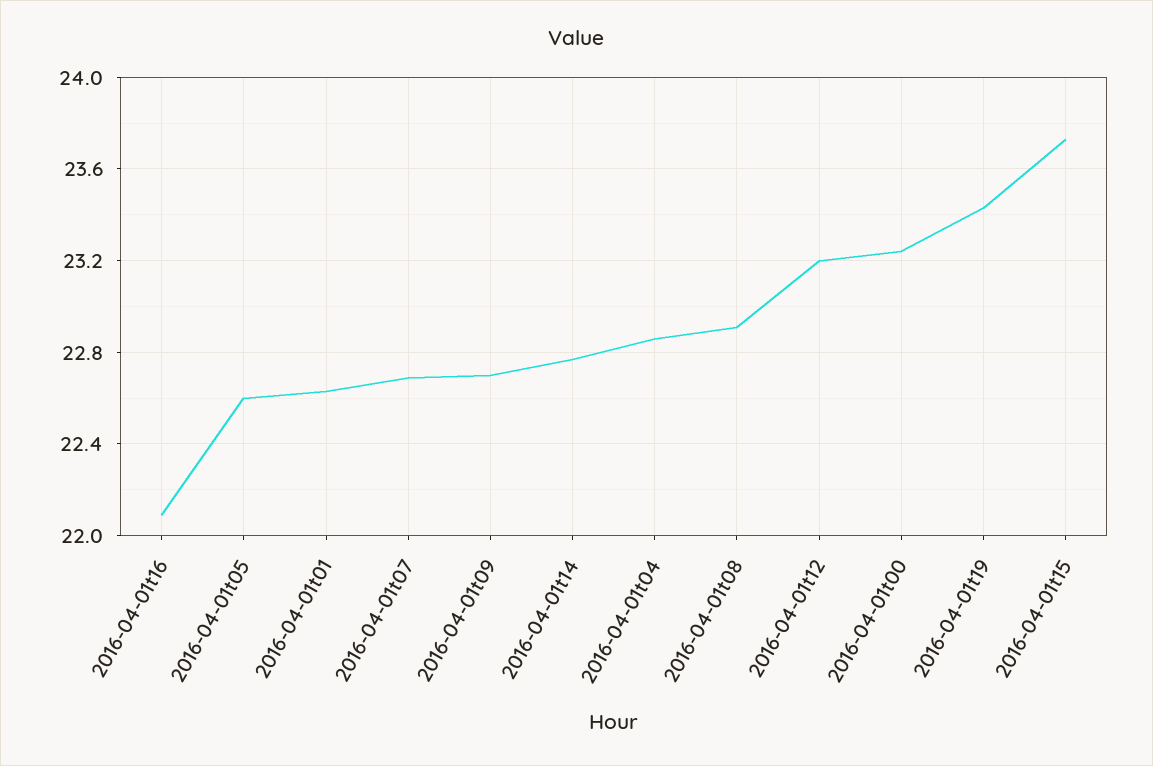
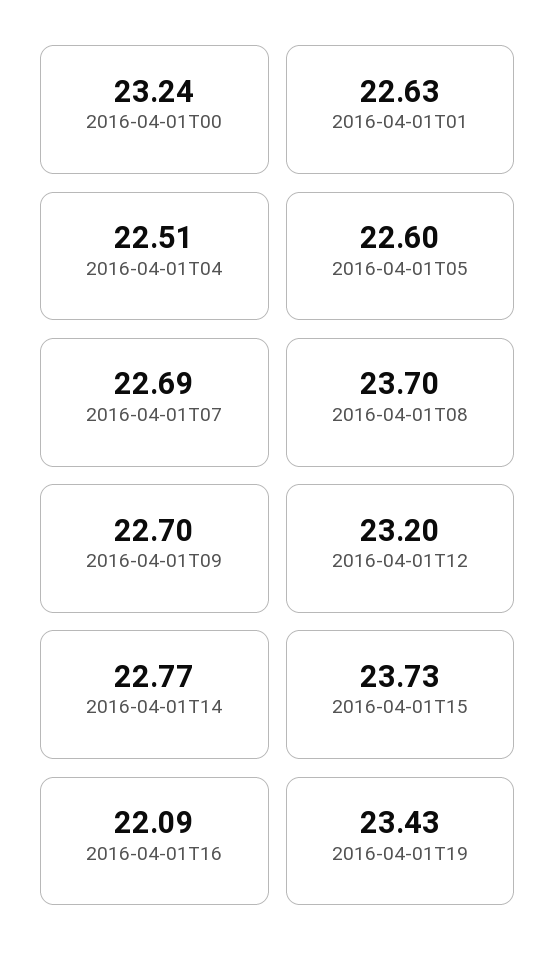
2016-04-01t04: 22.85 -> 22.51
2016-04-01t08: 22.9 -> 23.7

